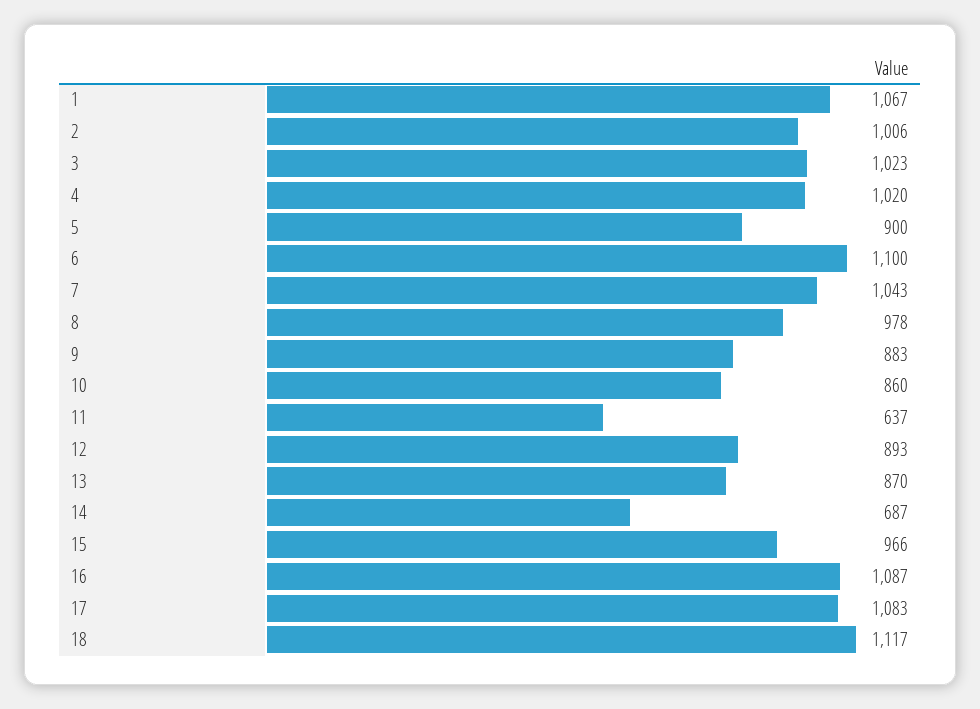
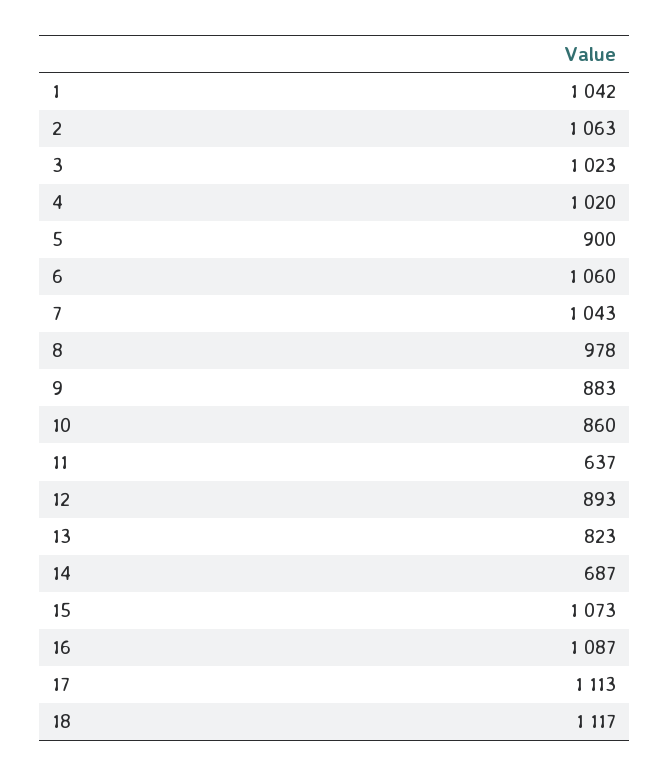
1: 1067 -> 1042
2: 1006 -> 1063
6: 1100 -> 1060
13: 870 -> 823
15: 966 -> 1073
17: 1083 -> 1113

